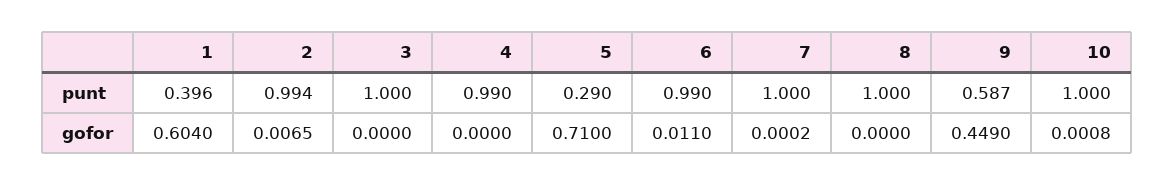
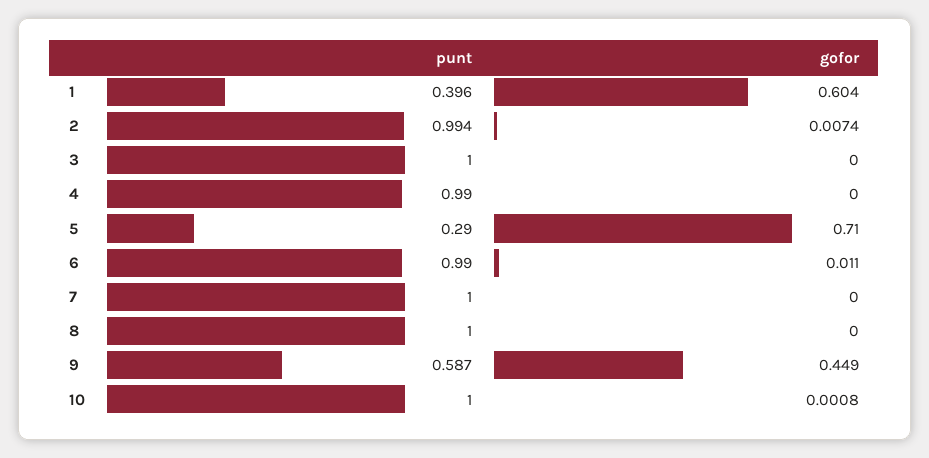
2, gofor: 0.0065 -> 0.0074
7, gofor: 0.0002 -> 0

